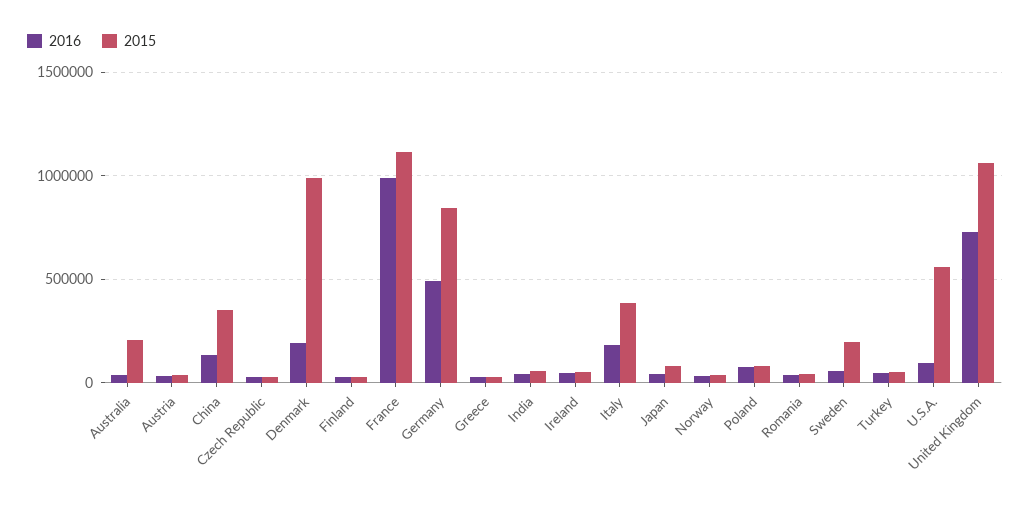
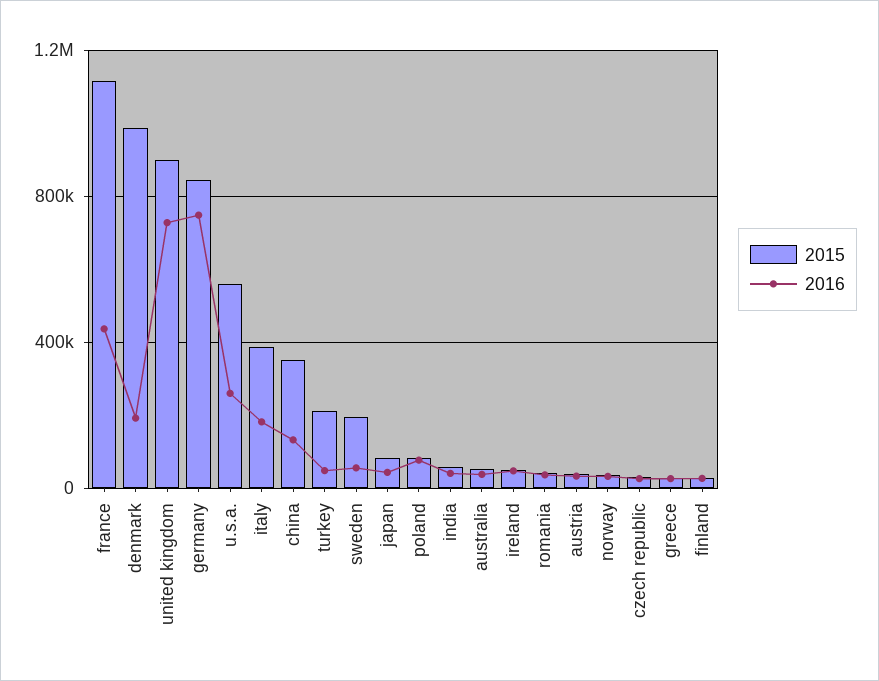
2015, Australia: 200000 -> 50000
2016, France: 1000000 -> 450000
2016, Germany: 500000 -> 750000
2015, Turkey: 50000 -> 200000
2016, U.S.A.: 100000 -> 250000
2015, United Kingdom: 1050000 -> 900000

